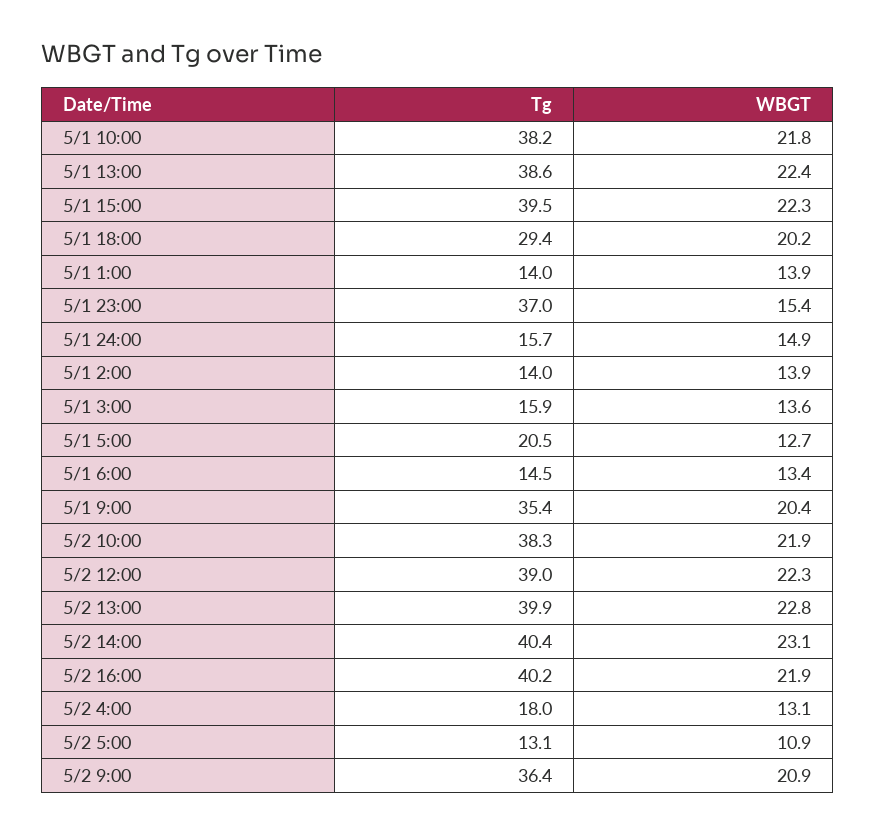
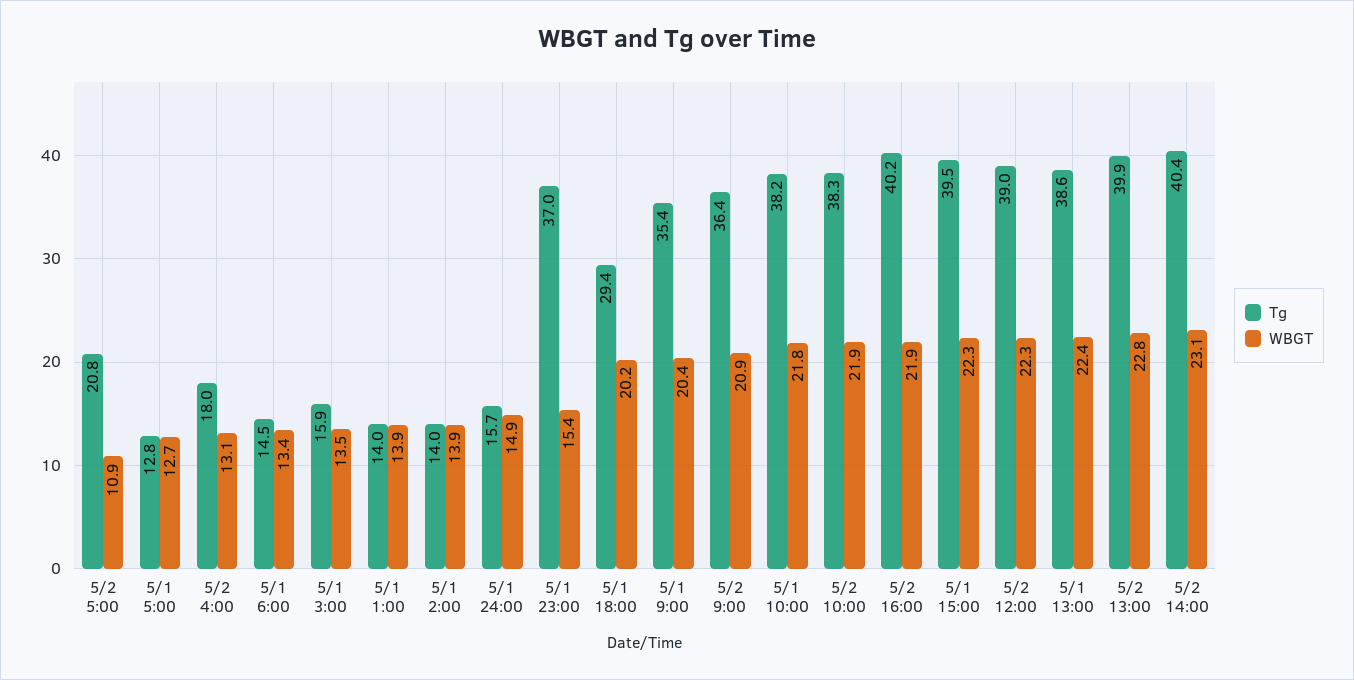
WBGT, 5/1 3:00: 13.6 -> 13.5
Tg, 5/1 5:00: 20.5 -> 12.8
Tg, 5/2 5:00: 13.1 -> 20.8

